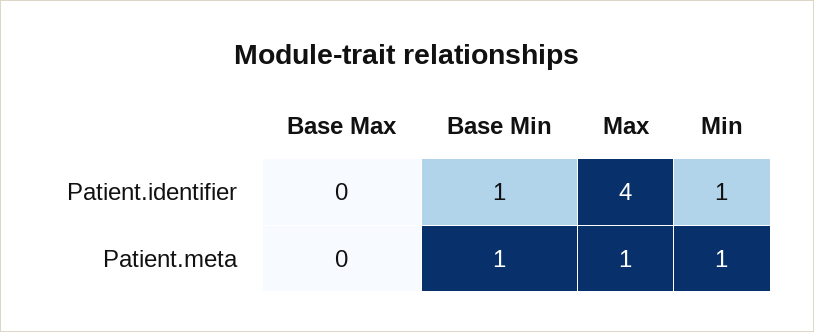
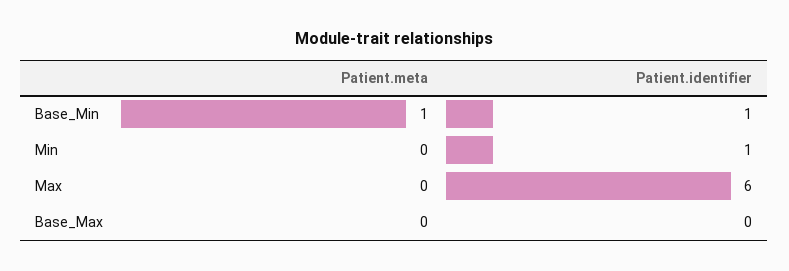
Max, Patient.identifier: 4 -> 6
Max, Patient.meta: 1 -> 0
Min, Patient.meta: 1 -> 0

